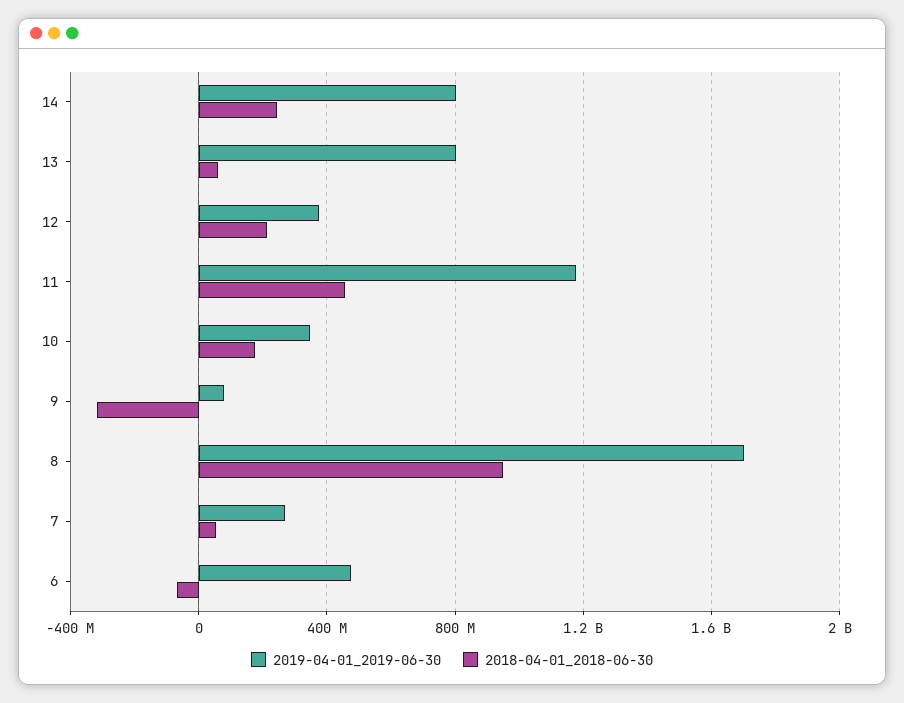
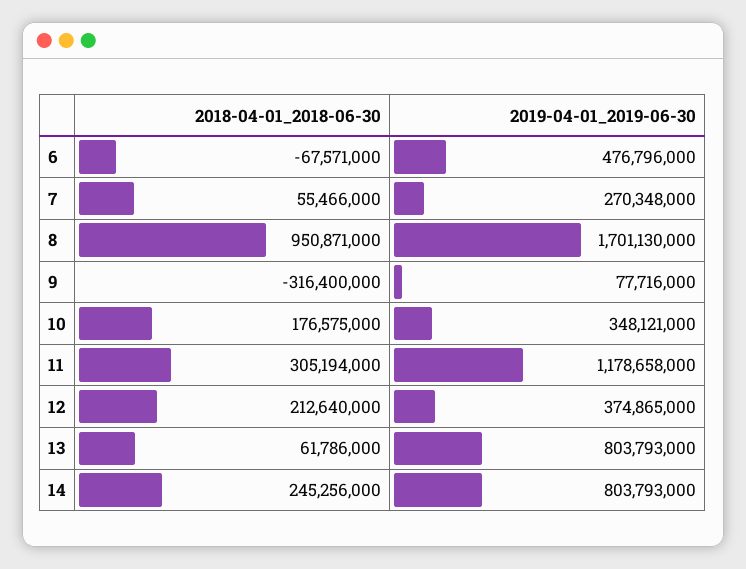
2018-04-01_2018-06-30, 11: 450000000 -> 305194000

